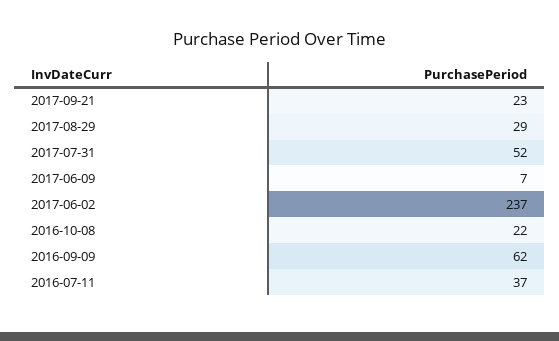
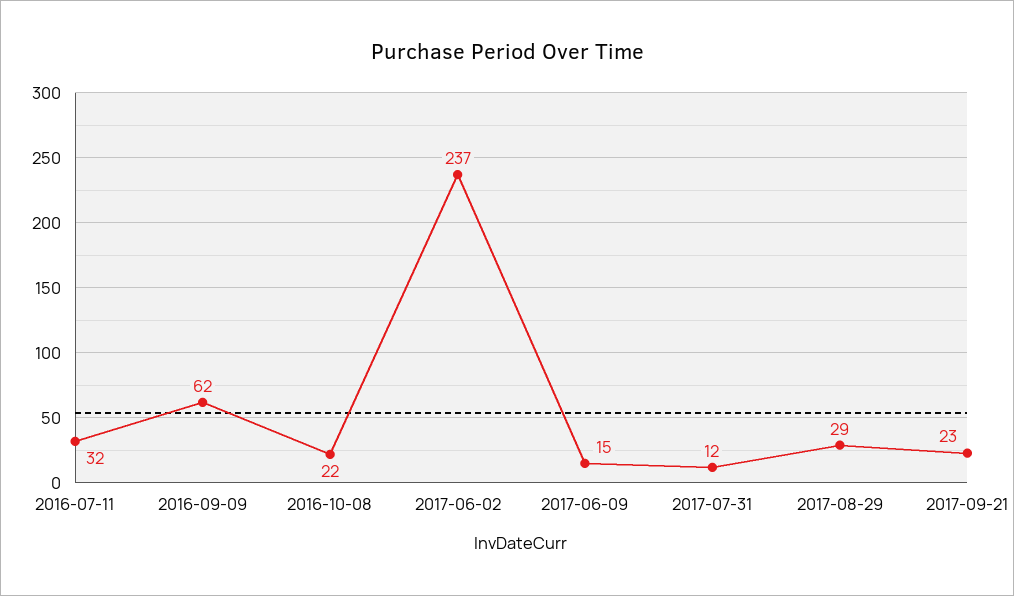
2017-07-31: 52 -> 12
2017-06-09: 7 -> 15
2016-07-11: 37 -> 32

